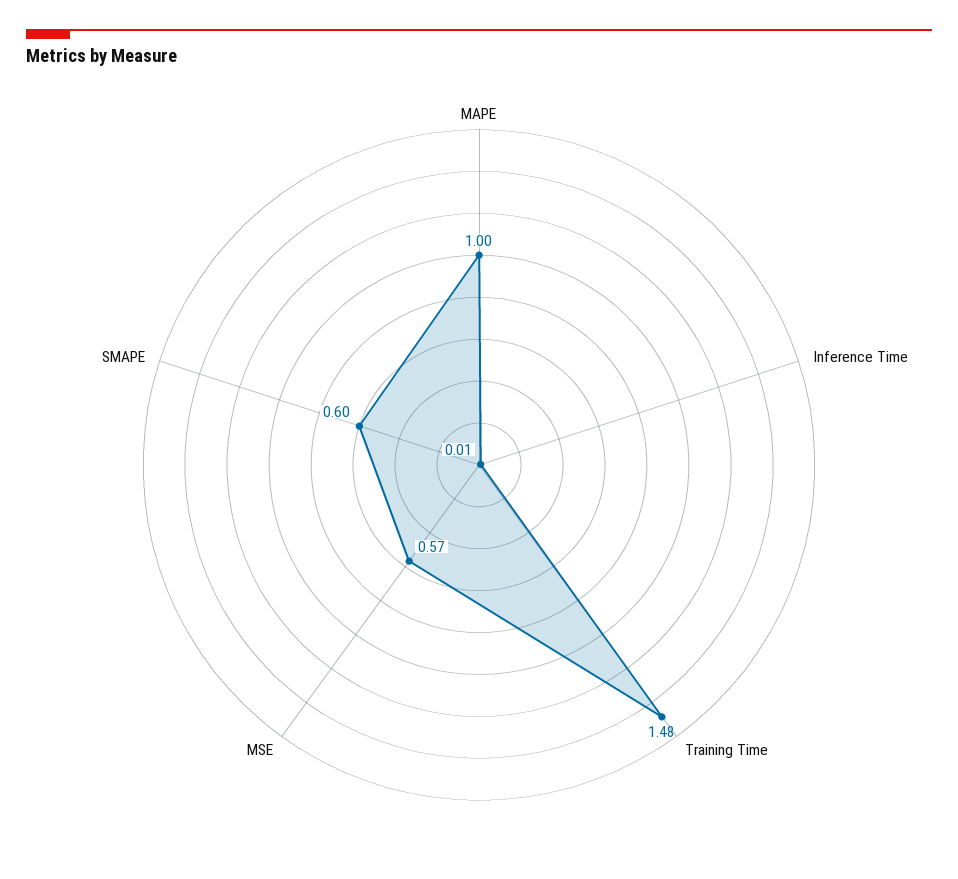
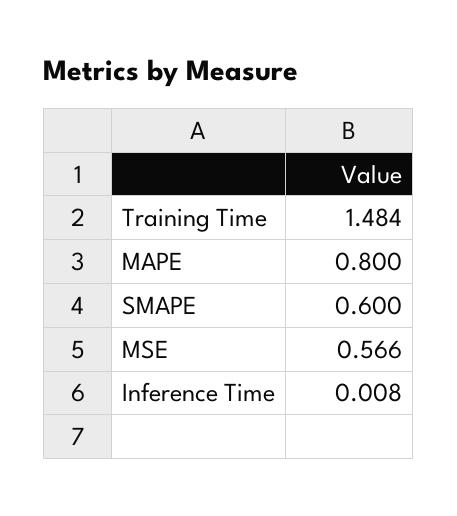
MAPE: 1 -> 0.8

